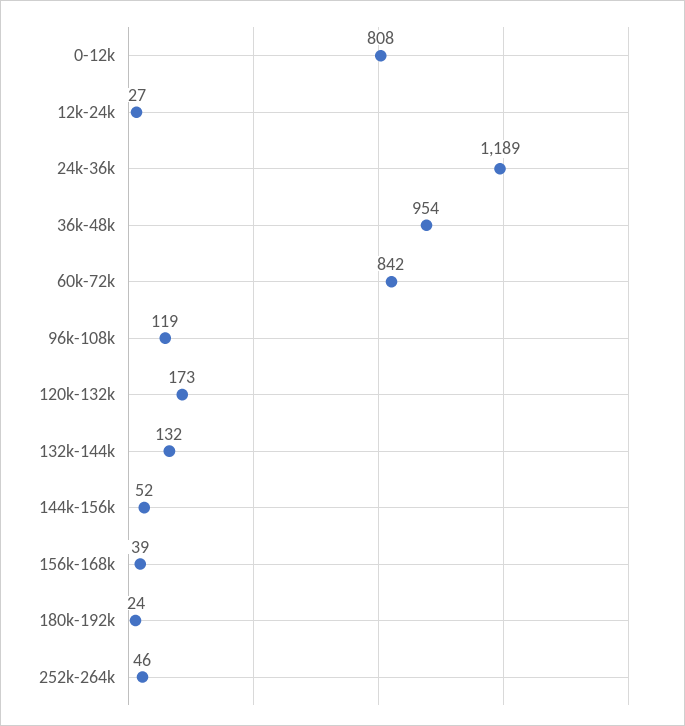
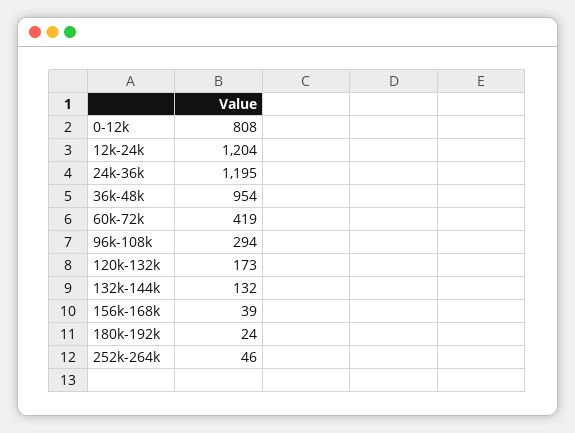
12k-24k: 27 -> 1204
24k-36k: 1189 -> 1195
60k-72k: 842 -> 419
96k-108k: 119 -> 294
144k-156k: 52 -> none

